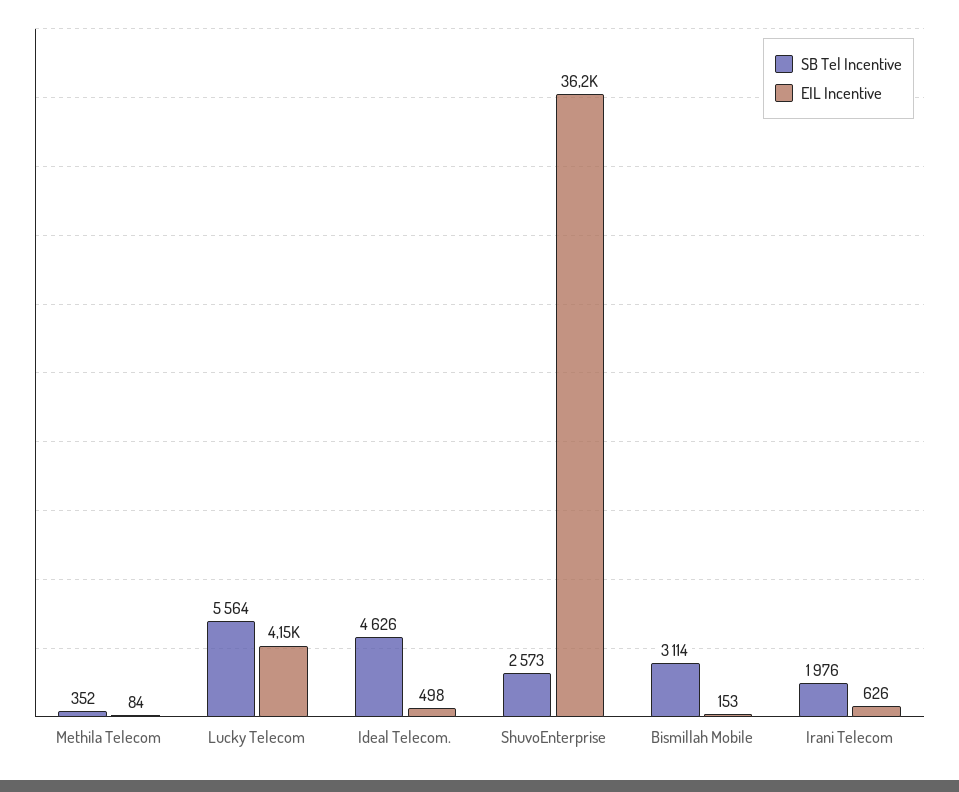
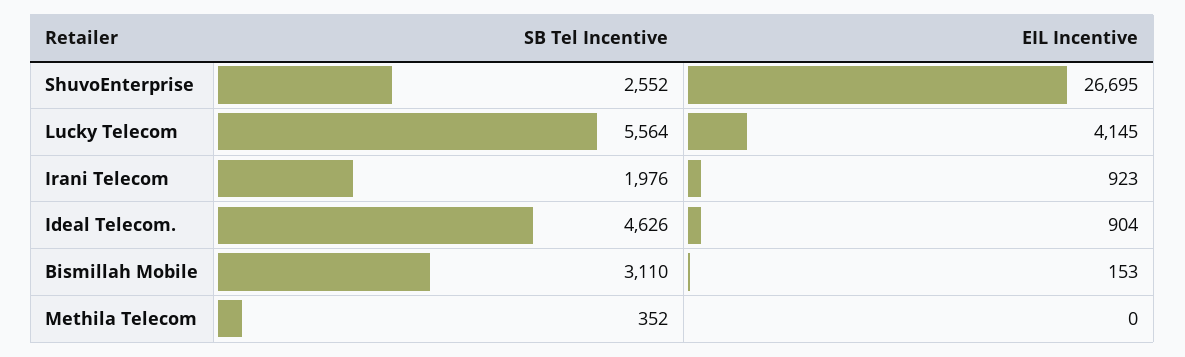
EIL Incentive, Methila Telecom: 84 -> 0
EIL Incentive, Ideal Telecom.: 498 -> 904
SB Tel Incentive, ShuvoEnterprise: 2573 -> 2552
EIL Incentive, ShuvoEnterprise: 36200 -> 26695
SB Tel Incentive, Bismillah Mobile: 3114 -> 3110
EIL Incentive, Irani Telecom: 626 -> 923

